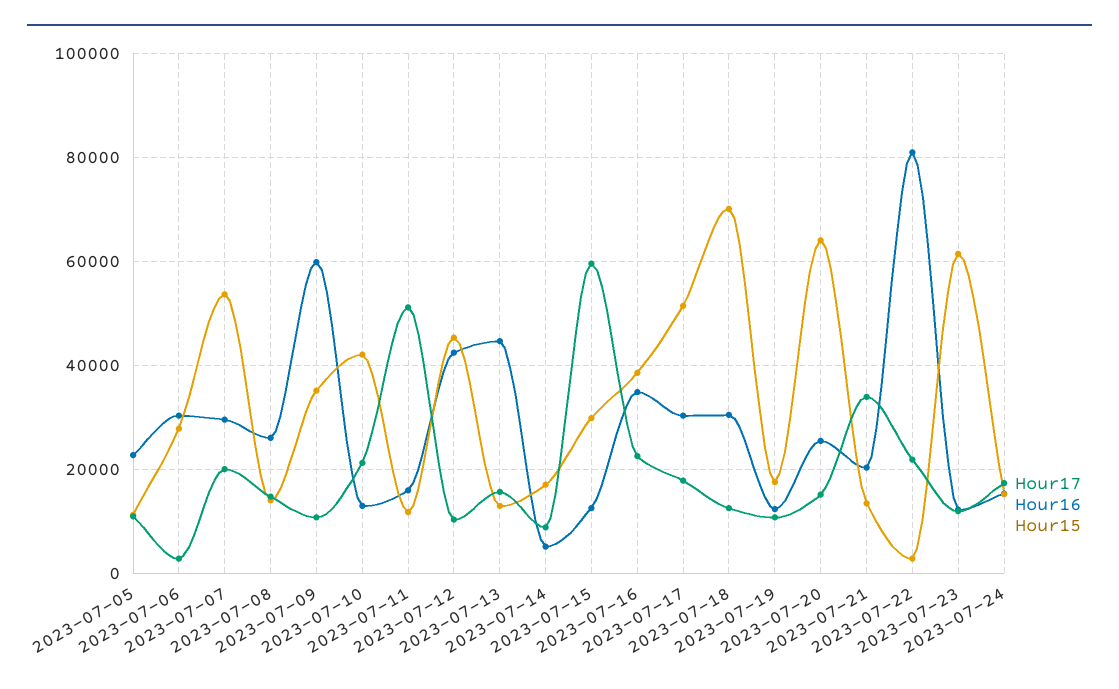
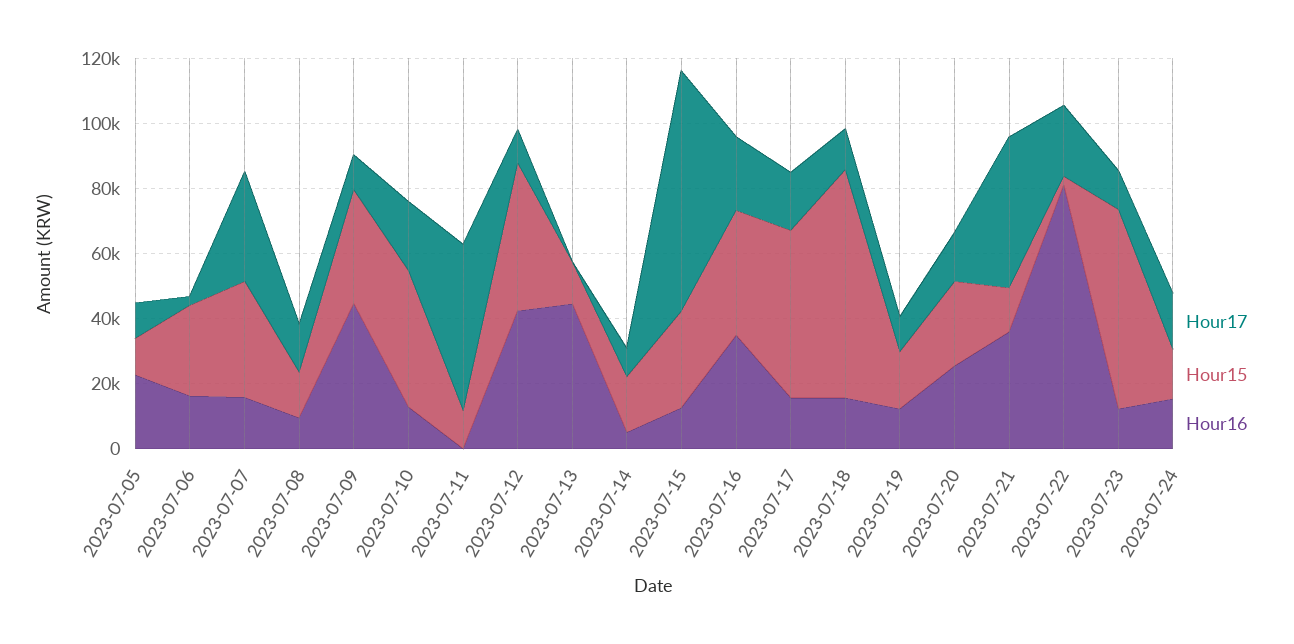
Hour16, 2023-07-06: 30000 -> 15000
Hour17, 2023-07-07: 20000 -> 35000
Hour16, 2023-07-07: 30000 -> 15000
Hour15, 2023-07-07: 54000 -> 35000
Hour16, 2023-07-08: 26000 -> 10000
Hour16, 2023-07-09: 60000 -> 45000
Hour16, 2023-07-11: 16000 -> 0
Hour17, 2023-07-13: 16000 -> 0
Hour17, 2023-07-15: 60000 -> 75000
Hour16, 2023-07-17: 30000 -> 15000
Hour16, 2023-07-18: 30000 -> 15000
Hour15, 2023-07-20: 64000 -> 25000
Hour17, 2023-07-21: 34000 -> 45000
Hour16, 2023-07-21: 20000 -> 35000

